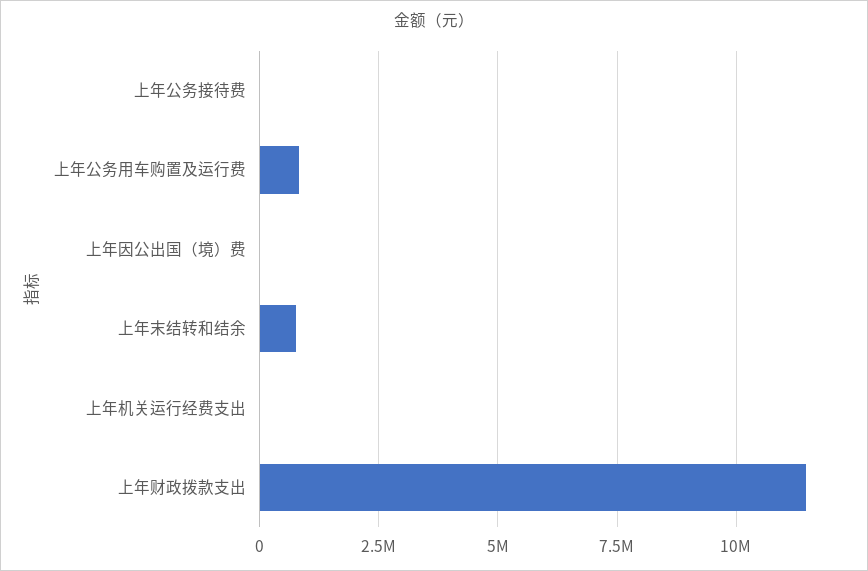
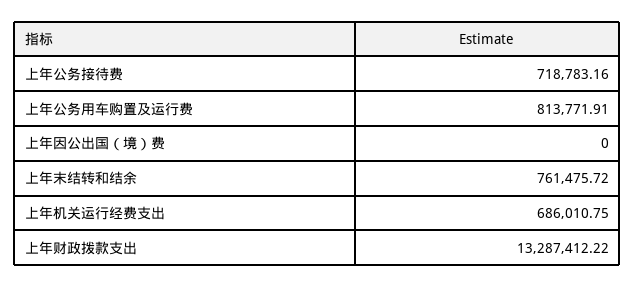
上年公务接待费: 0 -> 718783.16
上年机关运行经费支出: 0 -> 686010.75
上年财政拨款支出: 11500000 -> 13287412.22

